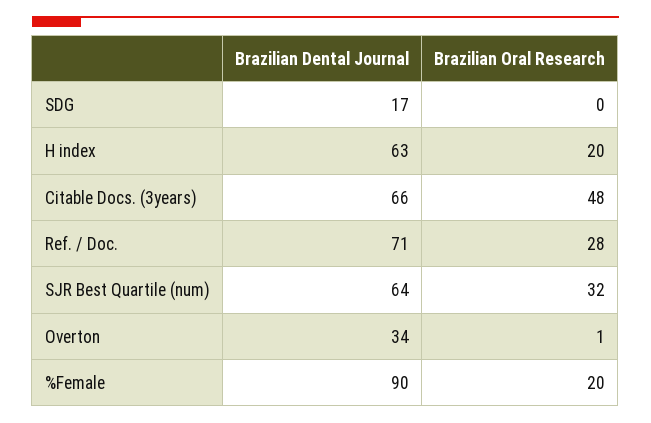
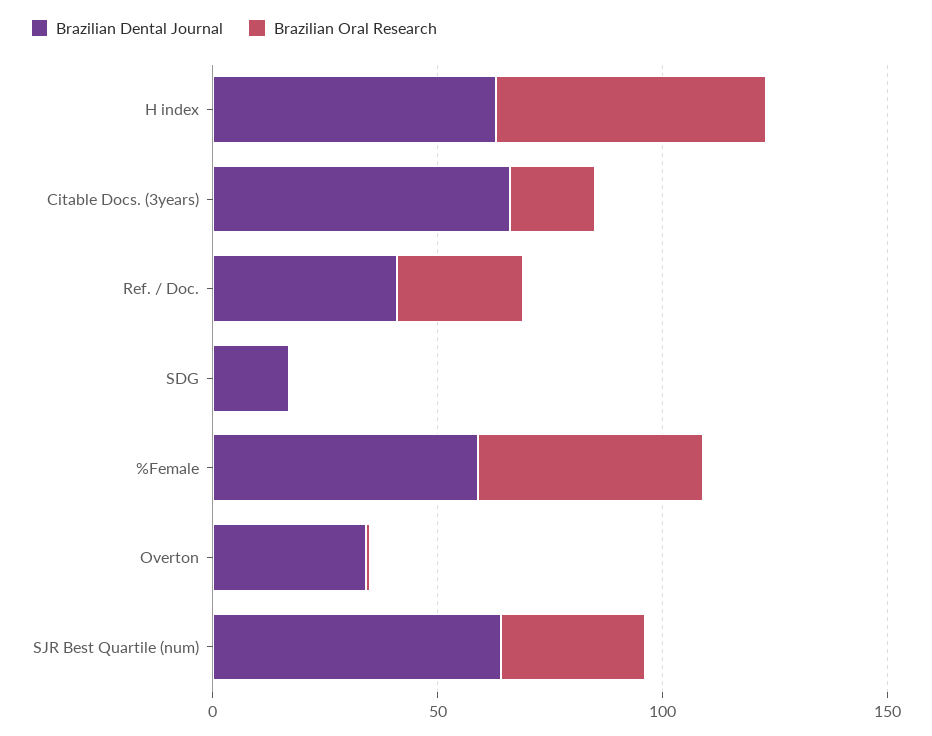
Brazilian Oral Research, H index: 20 -> 60
Brazilian Oral Research, Citable Docs. (3years): 48 -> 20
Brazilian Dental Journal, Ref. / Doc.: 71 -> 40
Brazilian Dental Journal, %Female: 90 -> 60
Brazilian Oral Research, %Female: 20 -> 50

